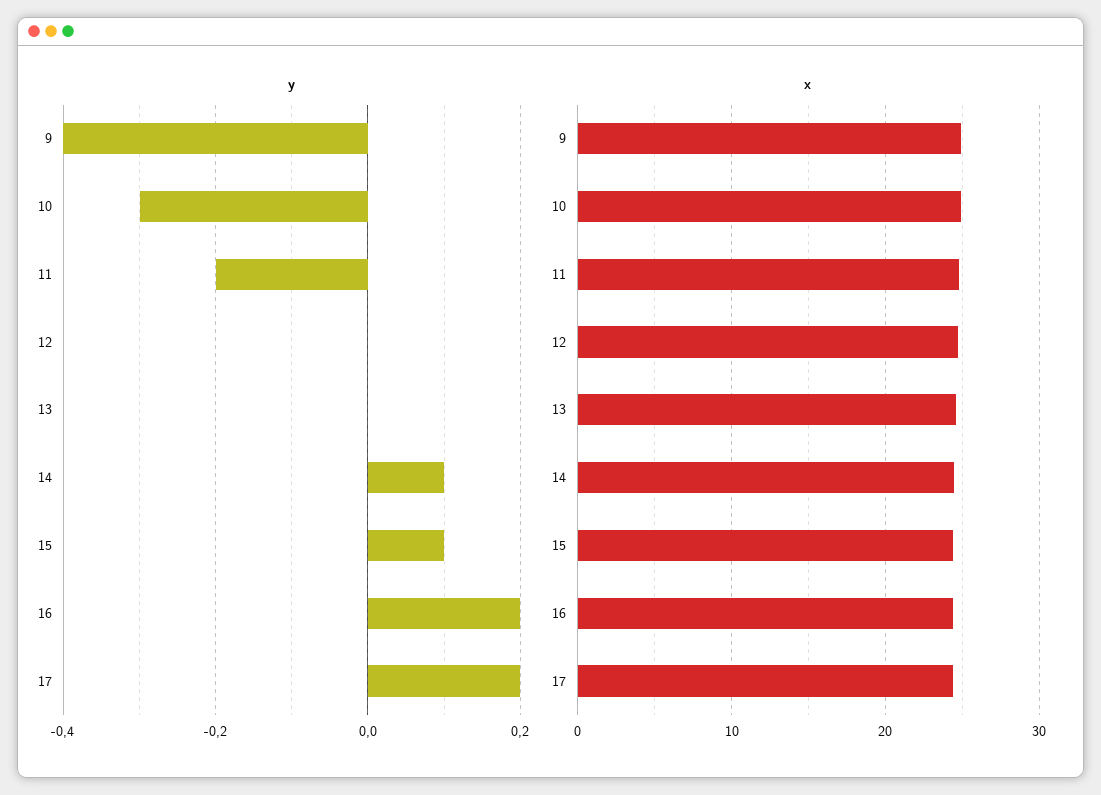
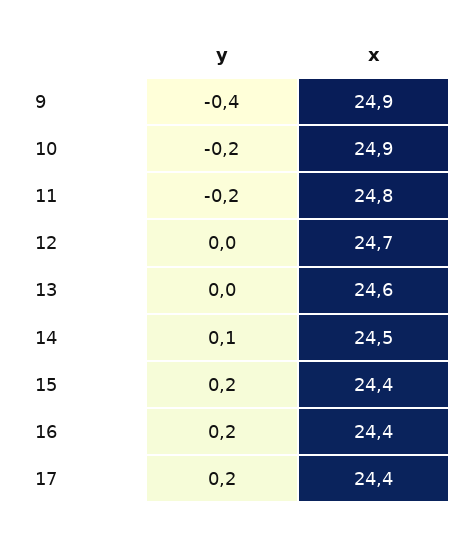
y, 10: -0.3 -> -0.2
y, 15: 0.1 -> 0.2

